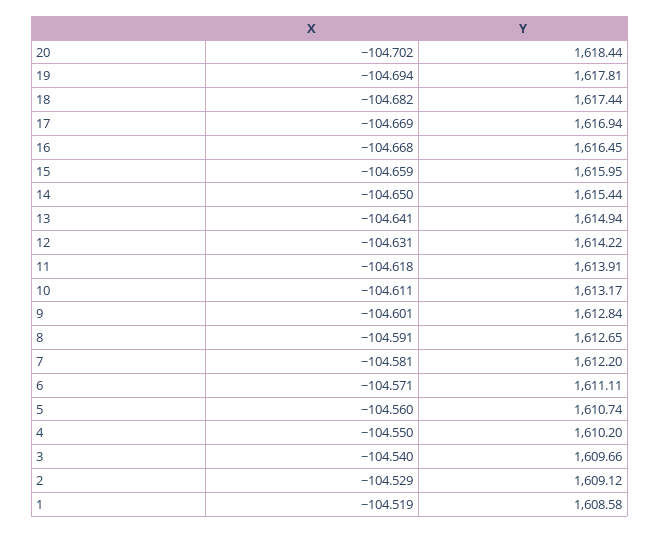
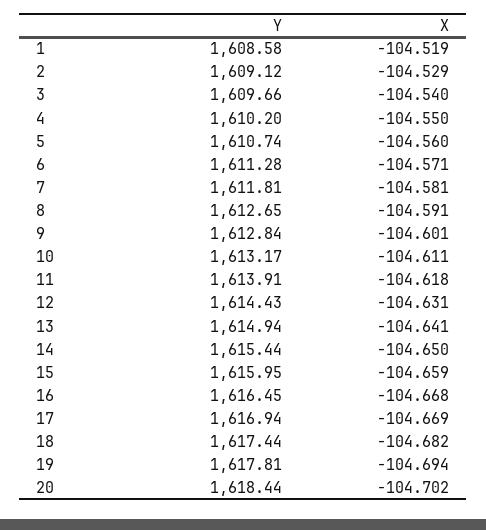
Y, 12: 1614.22 -> 1614.43
Y, 7: 1612.2 -> 1611.81
Y, 6: 1611.11 -> 1611.28

